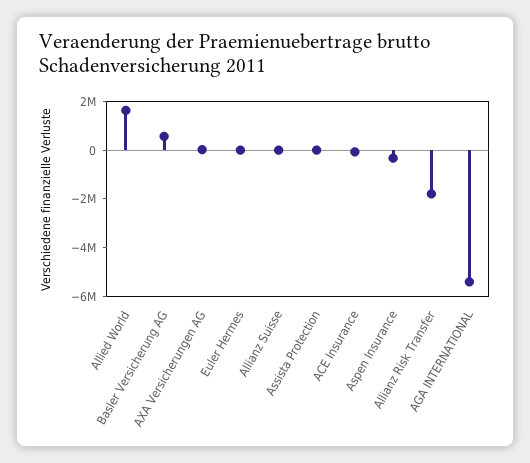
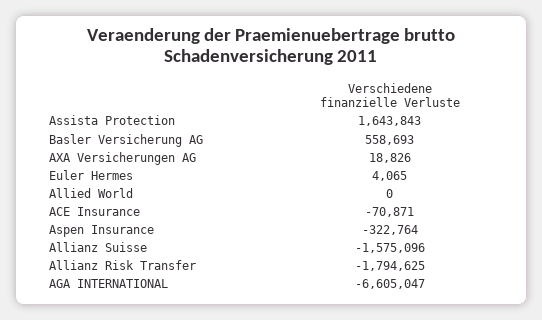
Allied World: 1500000 -> 0
Allianz Suisse: 0 -> -1575096
Assista Protection: 0 -> 1643843
AGA INTERNATIONAL: -5500000 -> -6605047

